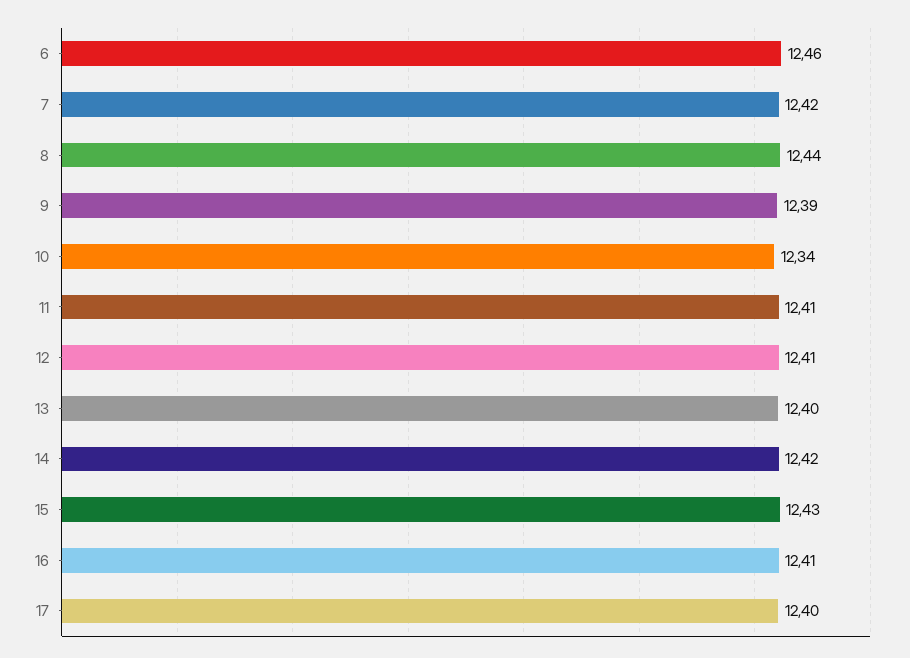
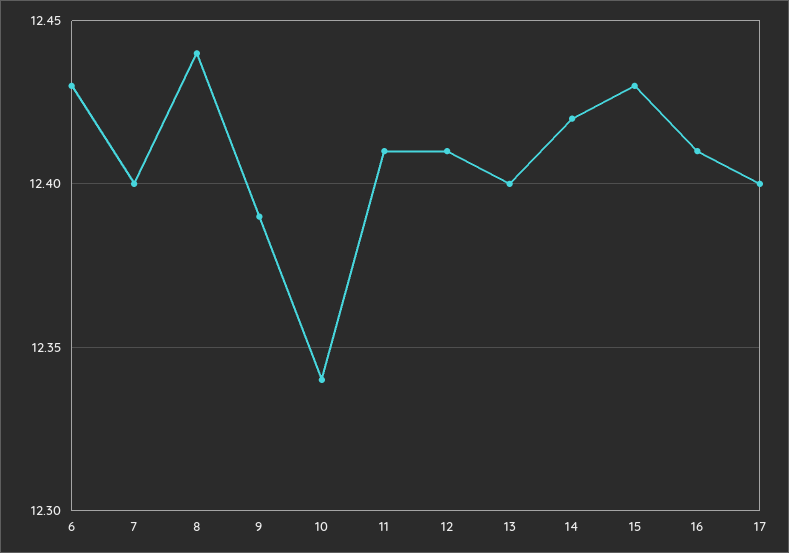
6: 12.46 -> 12.43
7: 12.42 -> 12.4

